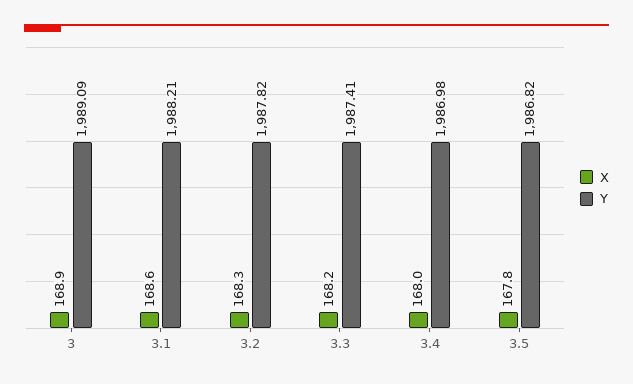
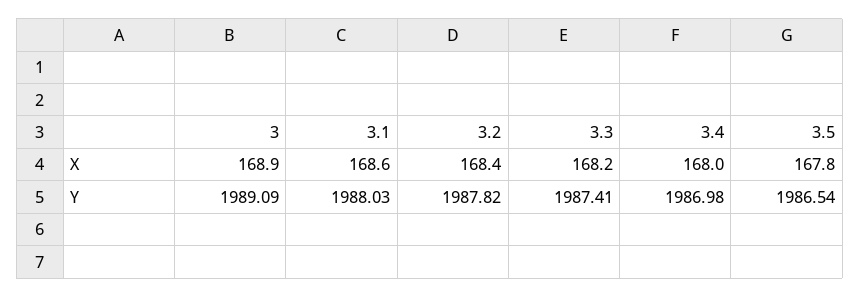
Y, 3.1: 1988.21 -> 1988.03
X, 3.2: 168.3 -> 168.4
Y, 3.5: 1986.82 -> 1986.54

